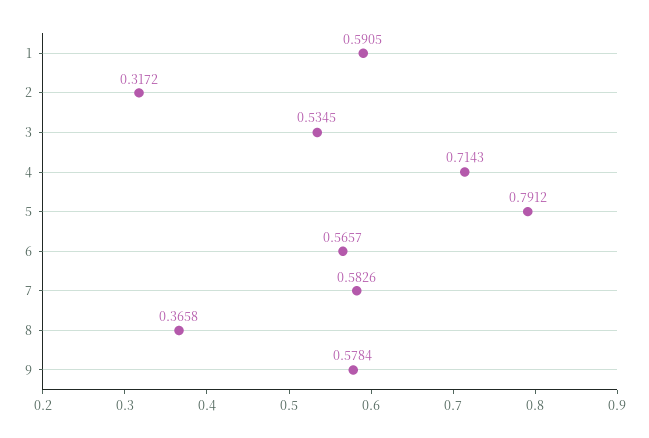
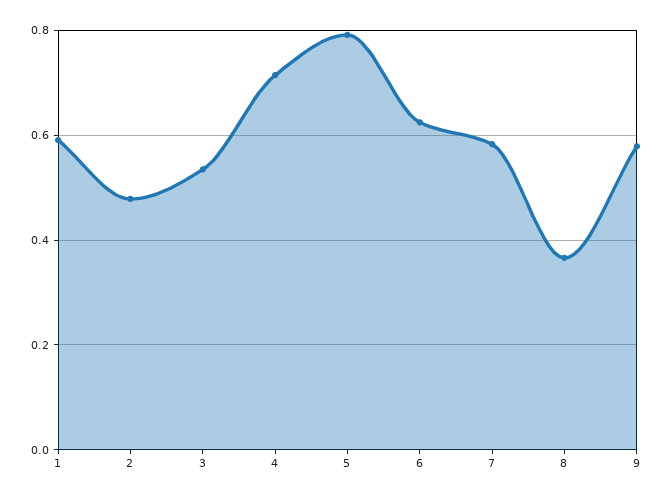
2: 0.3172 -> 0.48
6: 0.5657 -> 0.62

